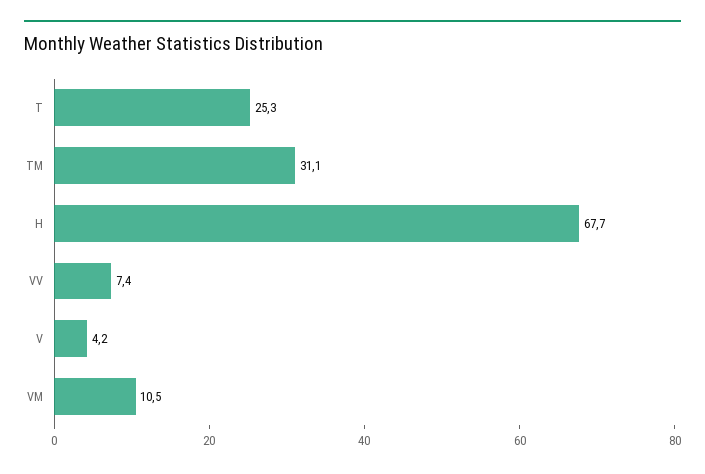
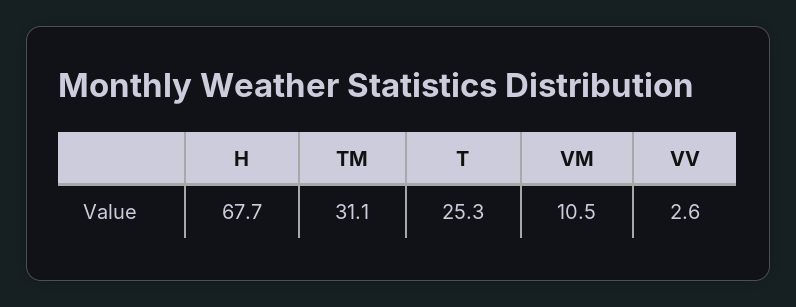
VV: 7.4 -> 2.6
V: 4.2 -> none

